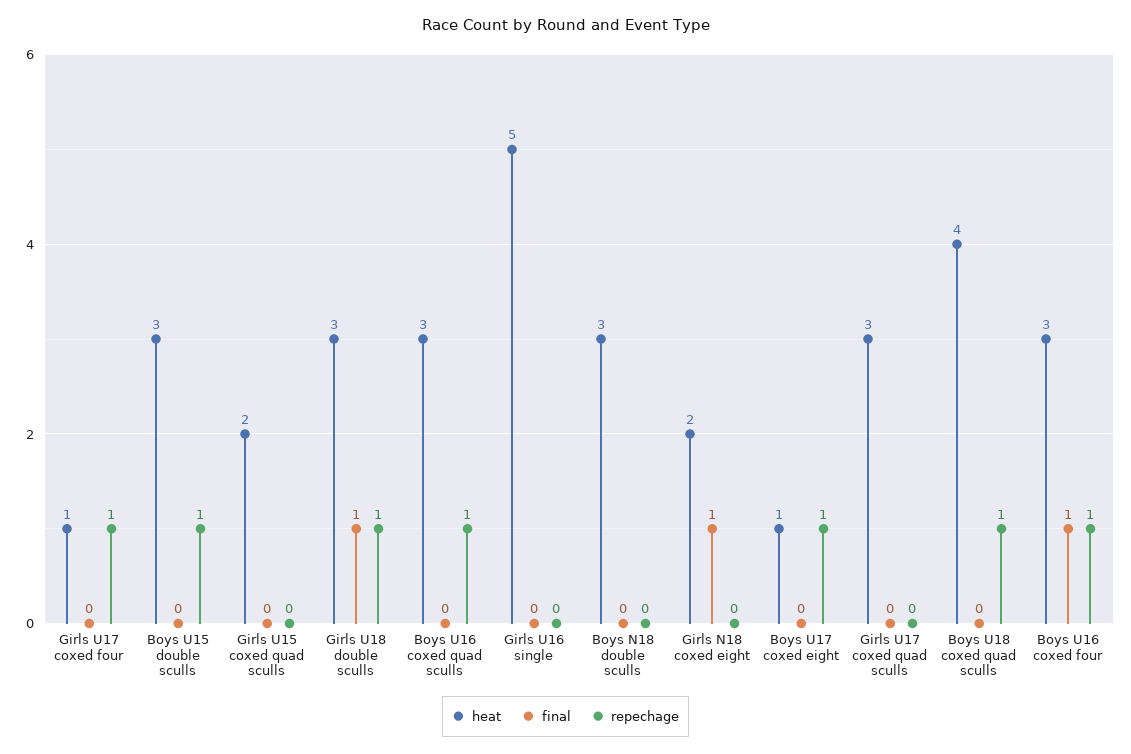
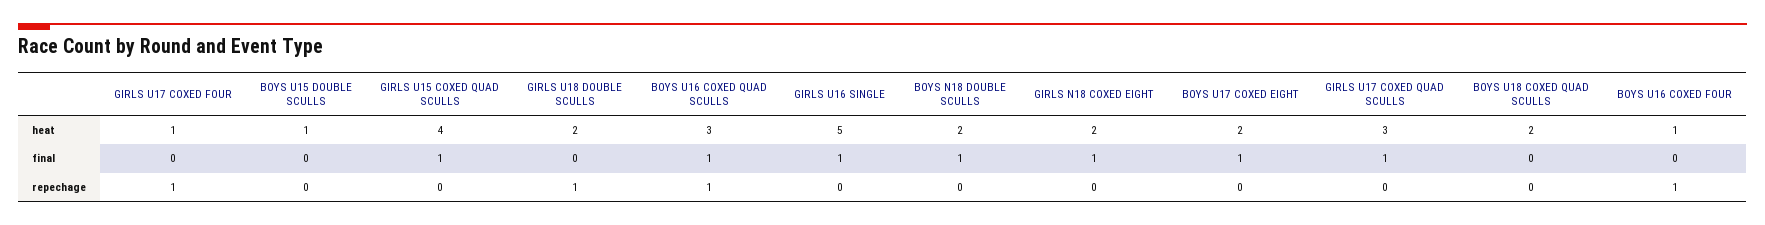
heat, Boys U15 double sculls: 3 -> 1
repechage, Boys U15 double sculls: 1 -> 0
heat, Girls U15 coxed quad sculls: 2 -> 4
final, Girls U15 coxed quad sculls: 0 -> 1
heat, Girls U18 double sculls: 3 -> 2
final, Girls U18 double sculls: 1 -> 0
final, Boys U16 coxed quad sculls: 0 -> 1
final, Girls U16 single: 0 -> 1
heat, Boys N18 double sculls: 3 -> 2
final, Boys N18 double sculls: 0 -> 1
heat, Boys U17 coxed eight: 1 -> 2
final, Boys U17 coxed eight: 0 -> 1
repechage, Boys U17 coxed eight: 1 -> 0
final, Girls U17 coxed quad sculls: 0 -> 1
heat, Boys U18 coxed quad sculls: 4 -> 2
repechage, Boys U18 coxed quad sculls: 1 -> 0
heat, Boys U16 coxed four: 3 -> 1
final, Boys U16 coxed four: 1 -> 0

